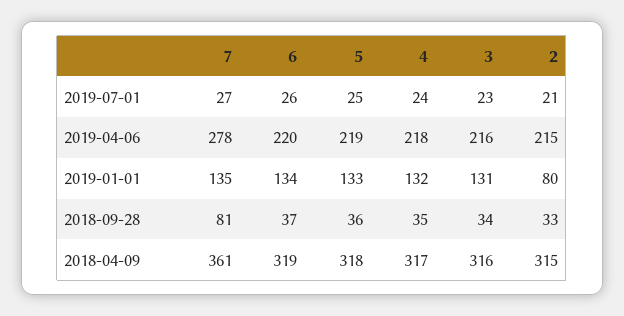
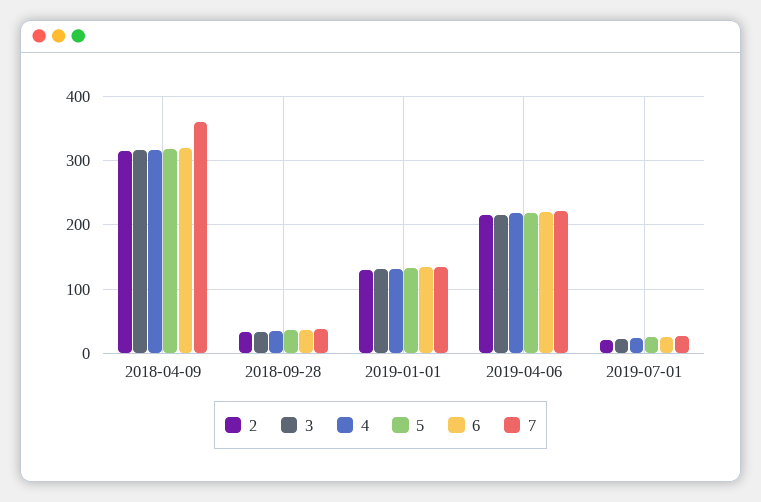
7, 2019-04-06: 278 -> 220
2, 2019-01-01: 80 -> 130
7, 2018-09-28: 81 -> 40

